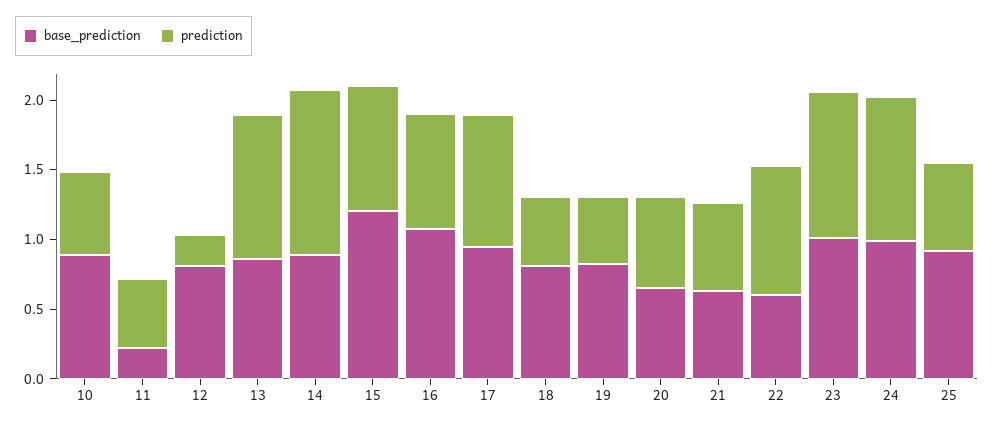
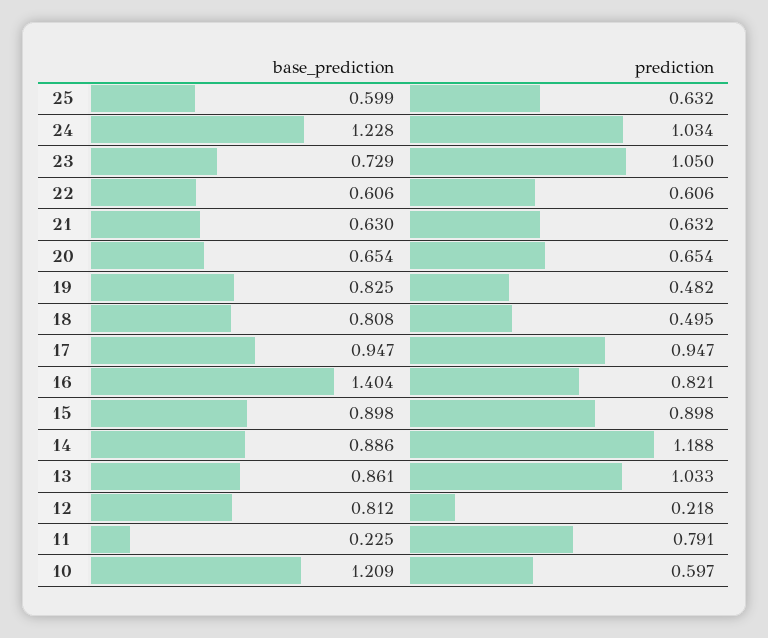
base_prediction, 10: 0.9 -> 1.209
prediction, 11: 0.5 -> 0.791
base_prediction, 15: 1.2 -> 0.898
base_prediction, 16: 1.1 -> 1.404
prediction, 22: 0.9 -> 0.606
base_prediction, 23: 1 -> 0.729
base_prediction, 24: 1 -> 1.228
base_prediction, 25: 0.9 -> 0.599

